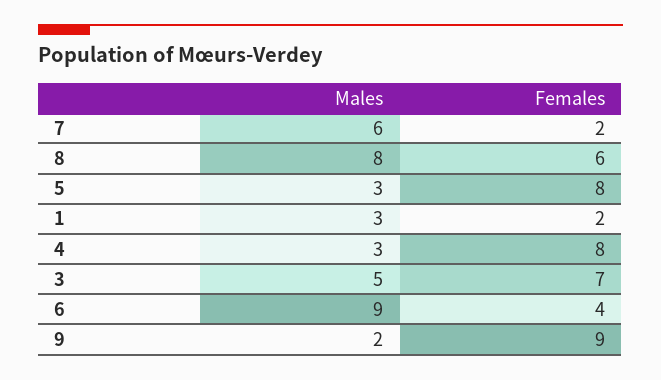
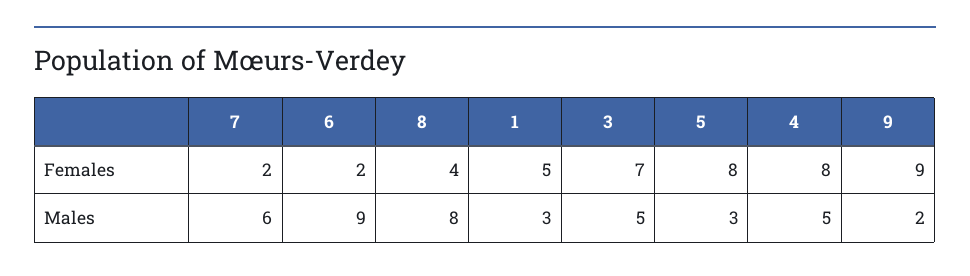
Females, 8: 6 -> 4
Females, 1: 2 -> 5
Males, 4: 3 -> 5
Females, 6: 4 -> 2

